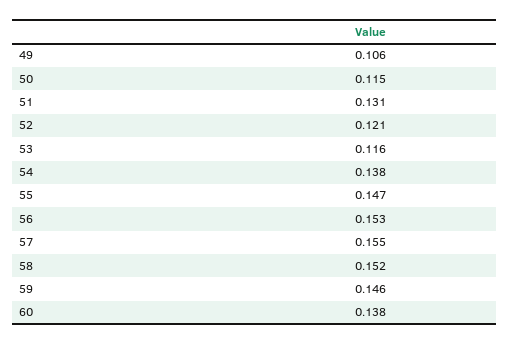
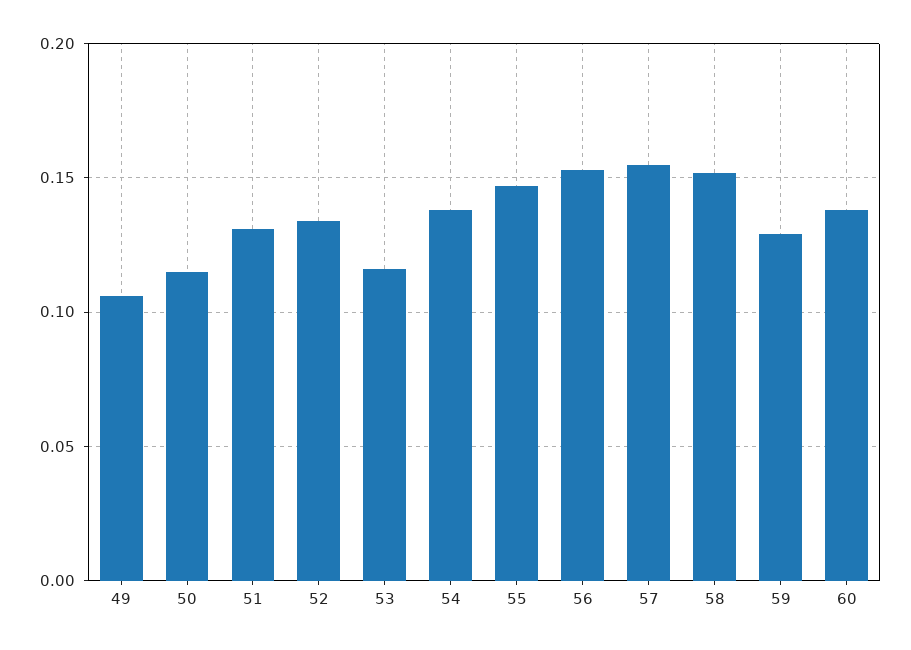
52: 0.121 -> 0.135
59: 0.146 -> 0.13

